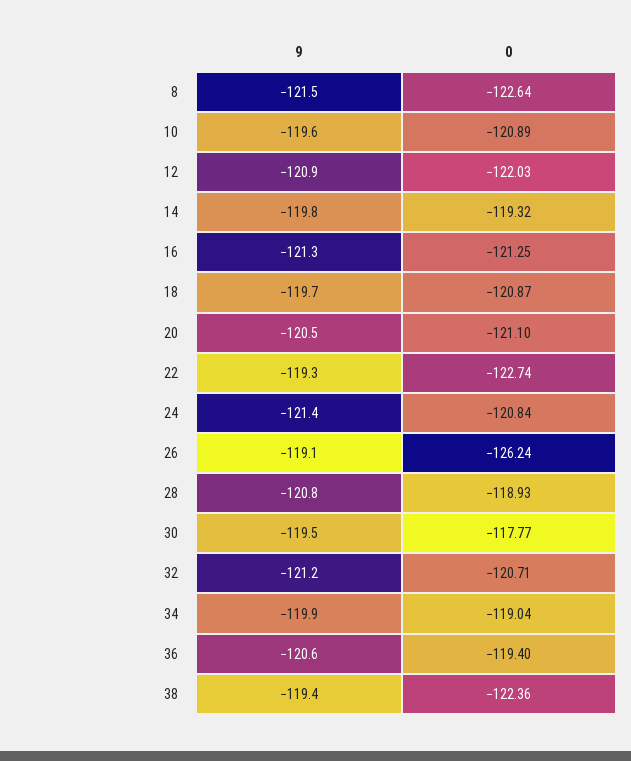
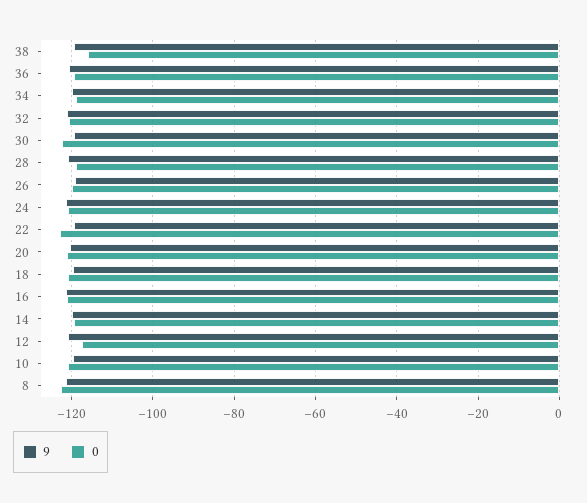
0, 12: -122.03 -> -118
0, 26: -126.24 -> -120
0, 30: -117.77 -> -122
0, 38: -122.36 -> -116

